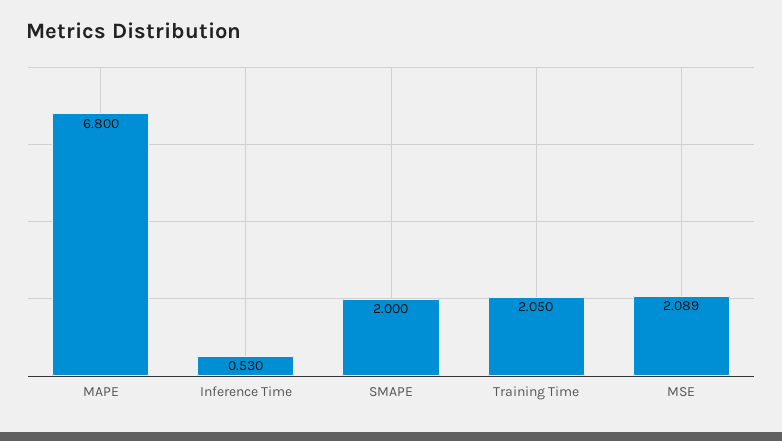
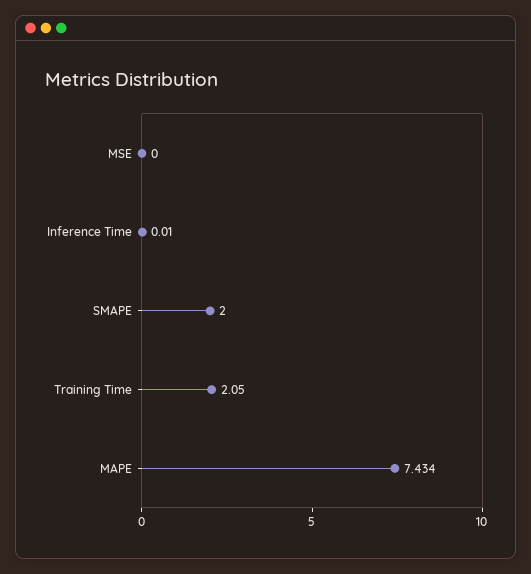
MAPE: 6.8 -> 7.434
Inference Time: 0.53 -> 0.01
MSE: 2.089 -> 0

